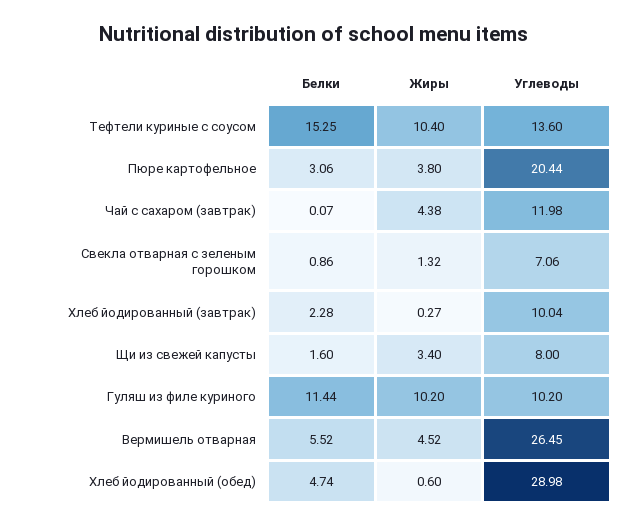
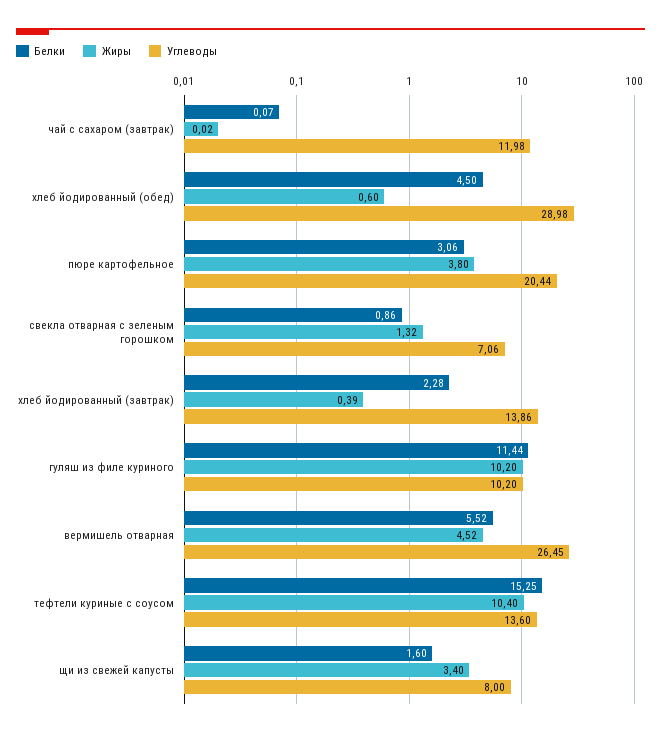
Жиры, Чай с сахаром (завтрак): 4.38 -> 0.02
Жиры, Хлеб йодированный (завтрак): 0.27 -> 0.39
Углеводы, Хлеб йодированный (завтрак): 10.04 -> 13.86
Белки, Хлеб йодированный (обед): 4.74 -> 4.5

